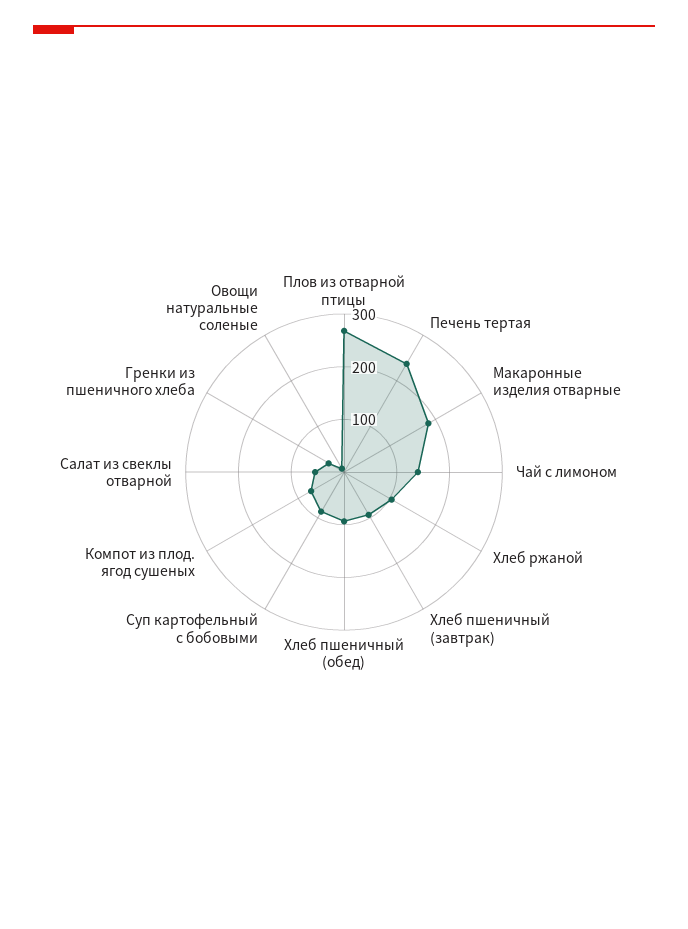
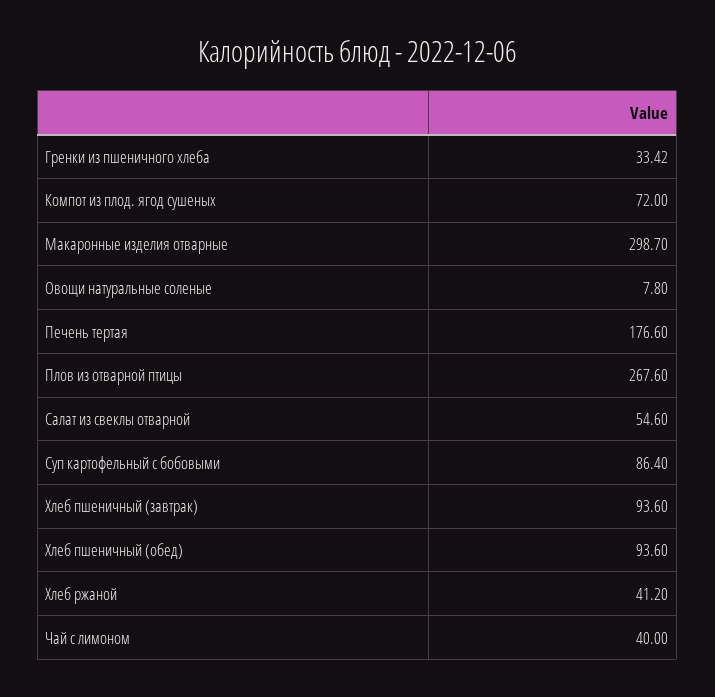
Печень тертая: 240 -> 176.6
Макаронные изделия отварные: 180 -> 298.7
Чай с лимоном: 140 -> 40
Хлеб ржаной: 100 -> 41.2

